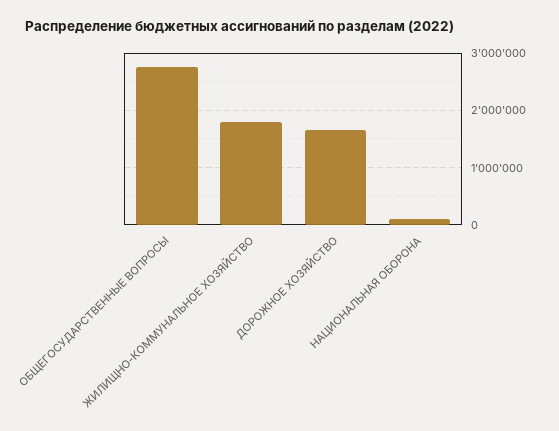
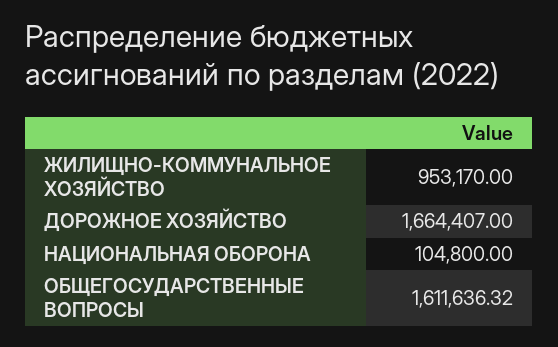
ОБЩЕГОСУДАРСТВЕННЫЕ ВОПРОСЫ: 2800000 -> 1611636.32
ЖИЛИЩНО-КОММУНАЛЬНОЕ ХОЗЯЙСТВО: 1800000 -> 953170

